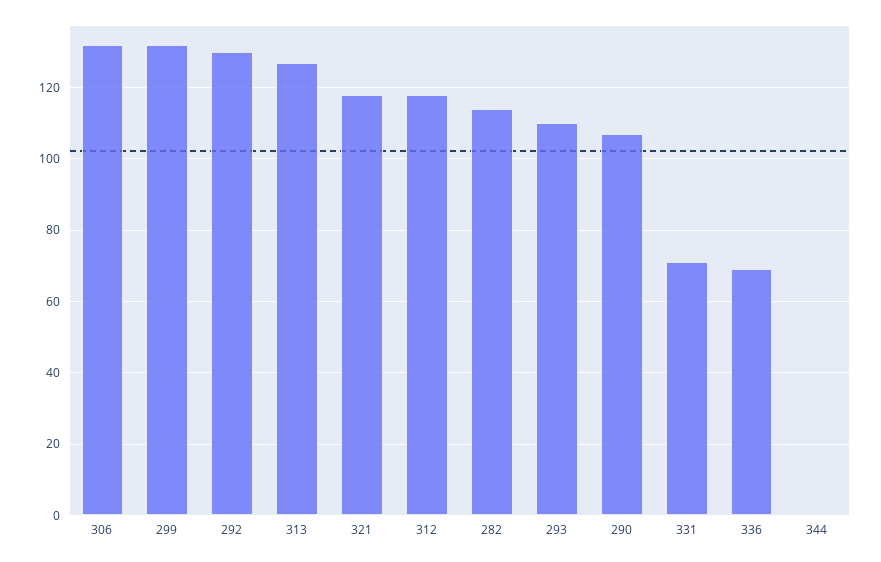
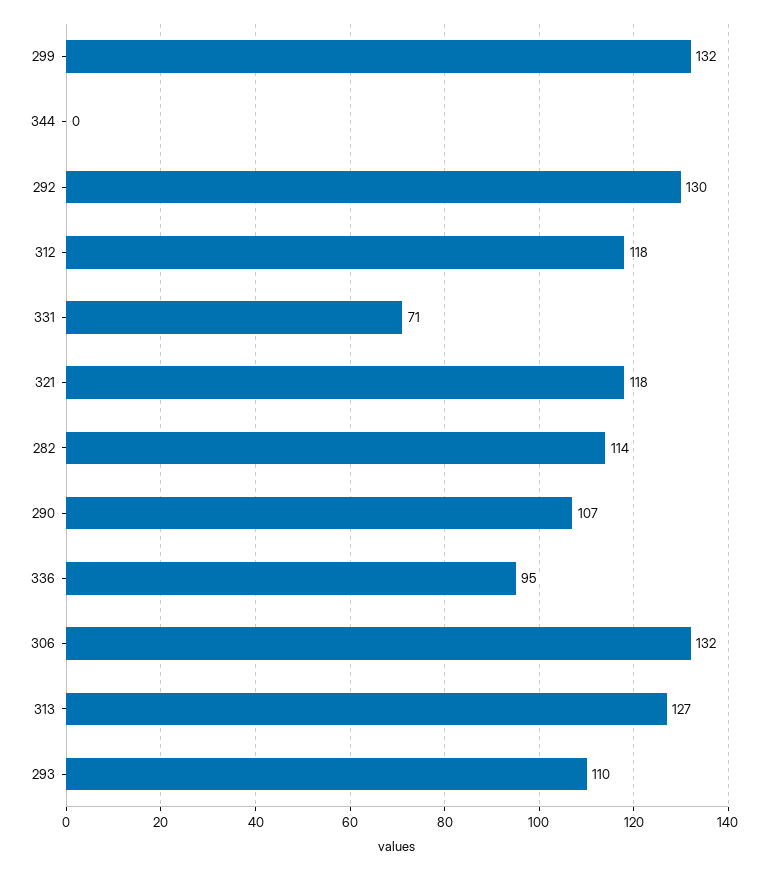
336: 70 -> 95

